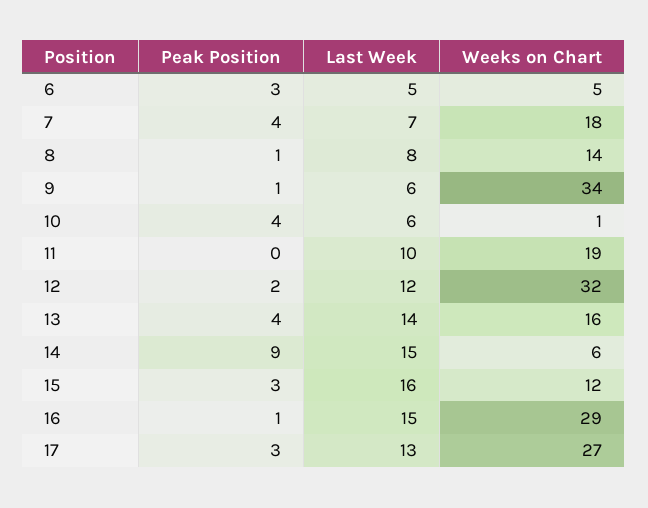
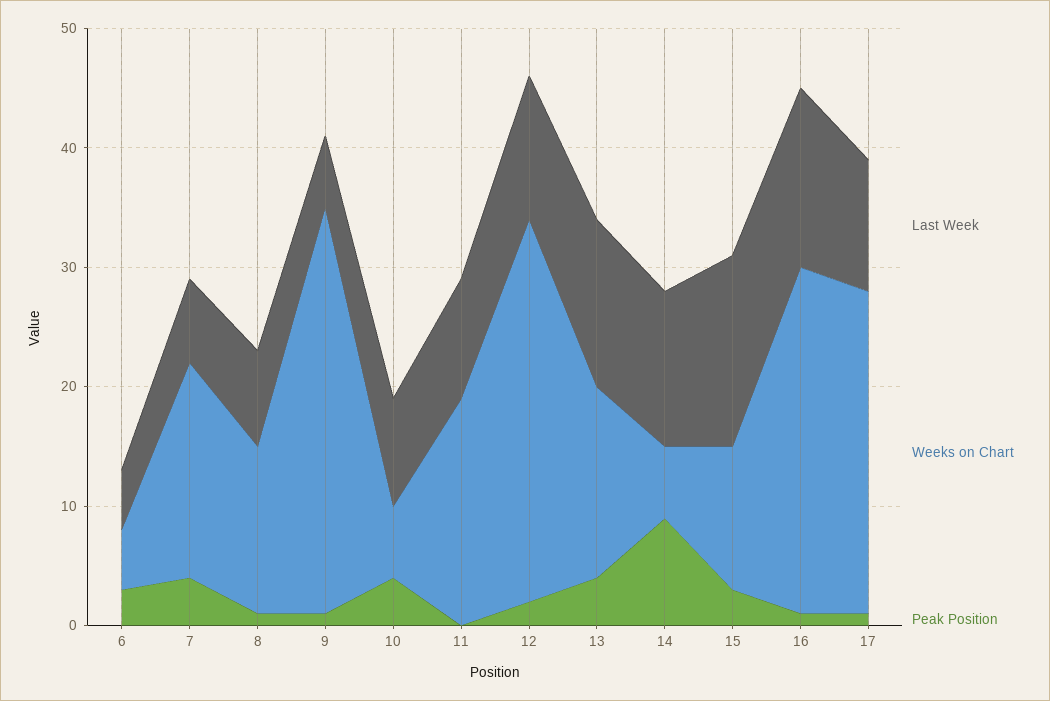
Last Week, 10: 6 -> 9
Weeks on Chart, 10: 1 -> 6
Last Week, 14: 15 -> 13
Peak Position, 17: 3 -> 1
Last Week, 17: 13 -> 11

